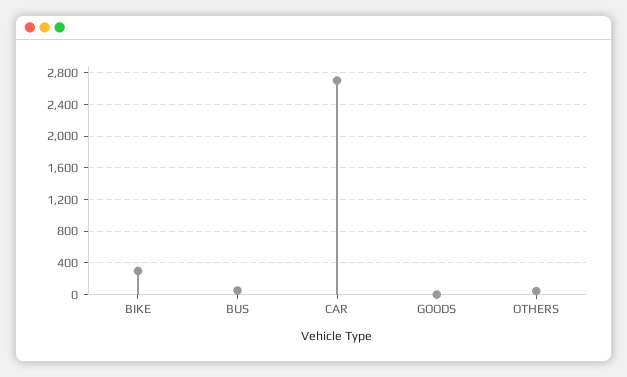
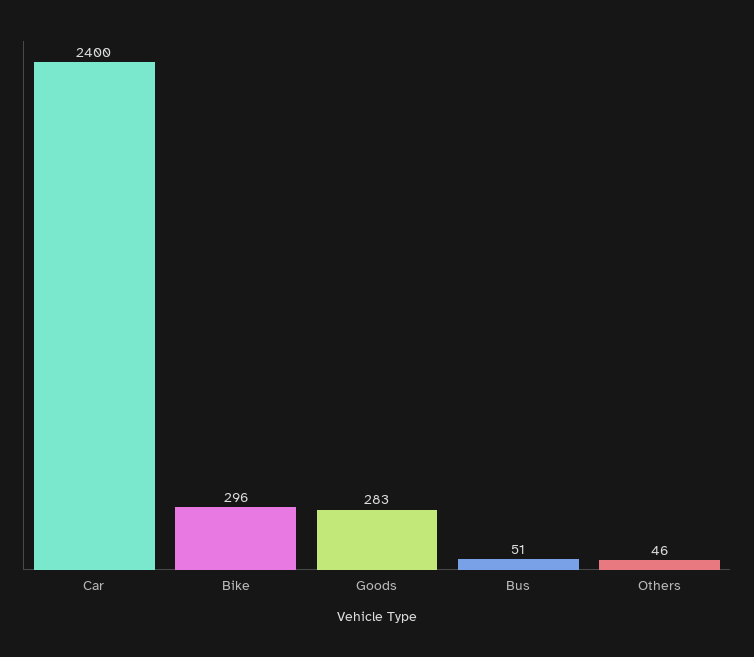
CAR: 2700 -> 2400
GOODS: 0 -> 283

